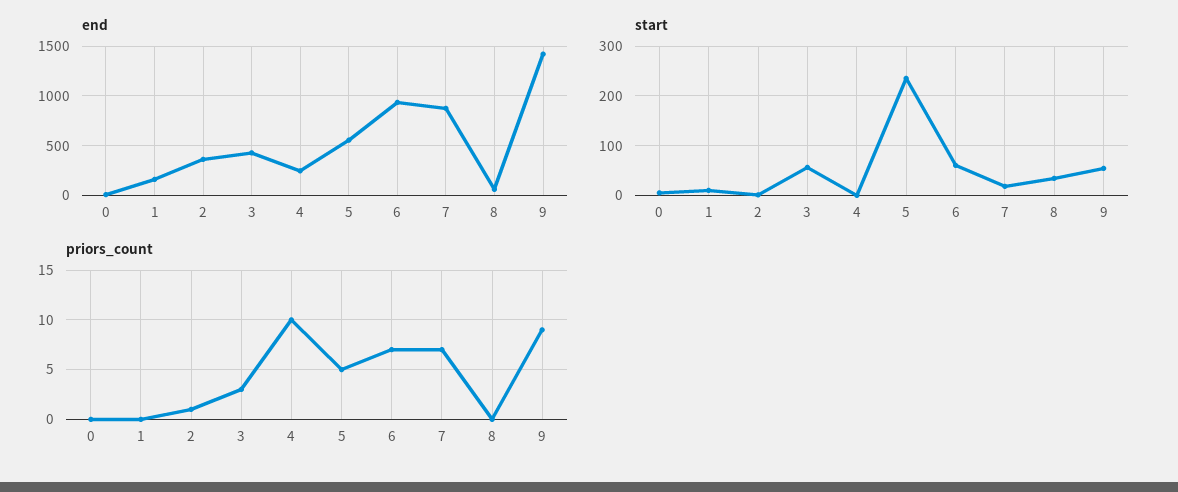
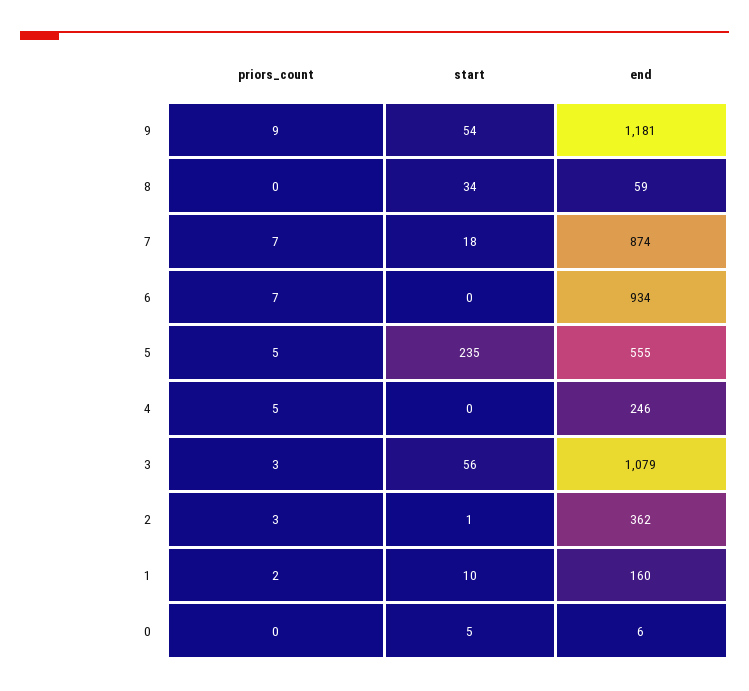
end, 3: 400 -> 1079
end, 9: 1400 -> 1181
start, 6: 60 -> 0
priors_count, 1: 0 -> 2
priors_count, 2: 1 -> 3
priors_count, 4: 10 -> 5

